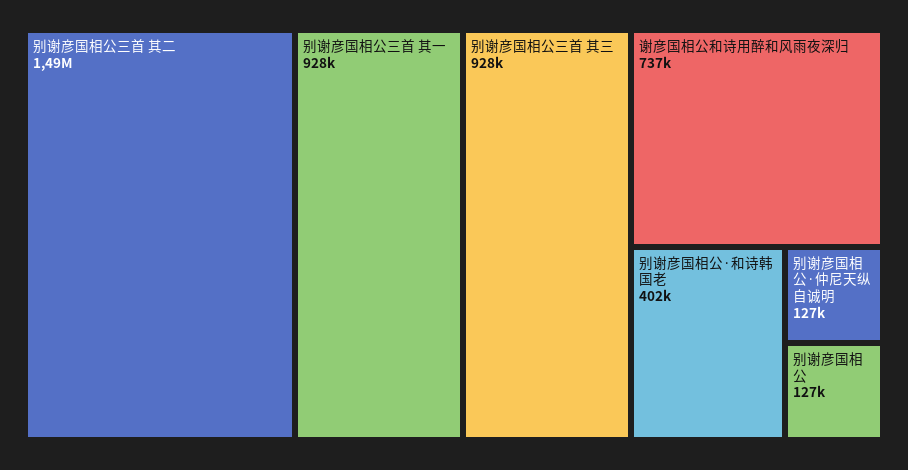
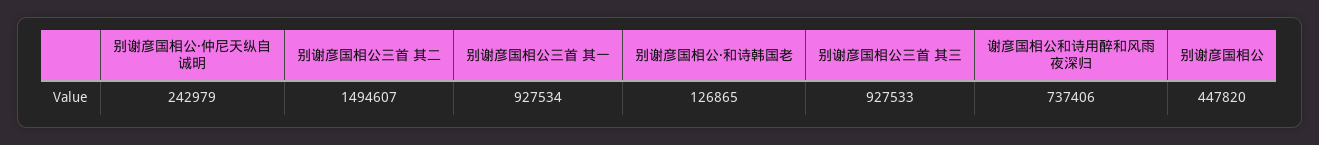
别谢彦国相公·和诗韩国老: 402000 -> 126865
别谢彦国相公·仲尼天纵自诚明: 127000 -> 242979
别谢彦国相公: 127000 -> 447820

